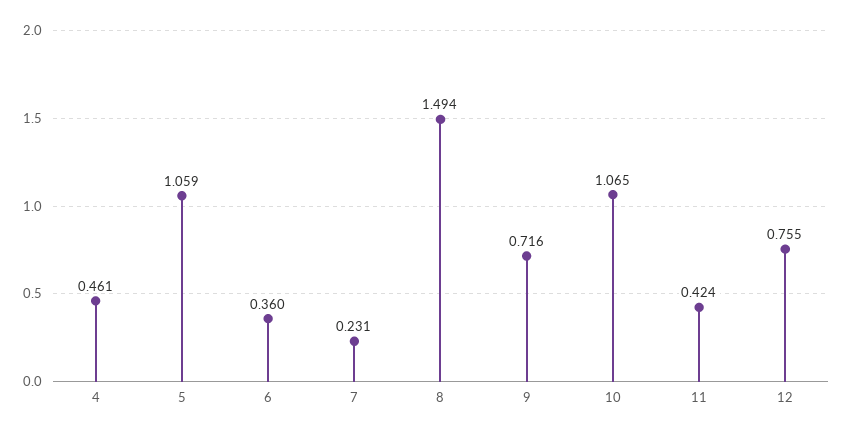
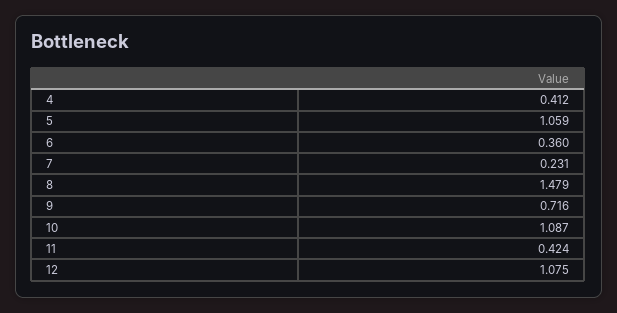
4: 0.461 -> 0.412
8: 1.494 -> 1.479
10: 1.065 -> 1.087
12: 0.755 -> 1.075

